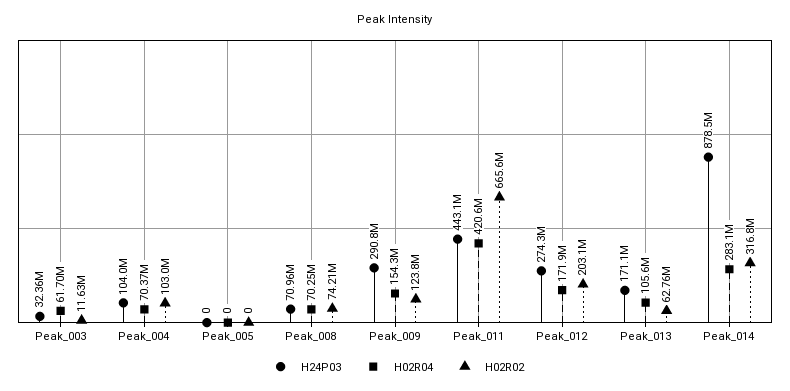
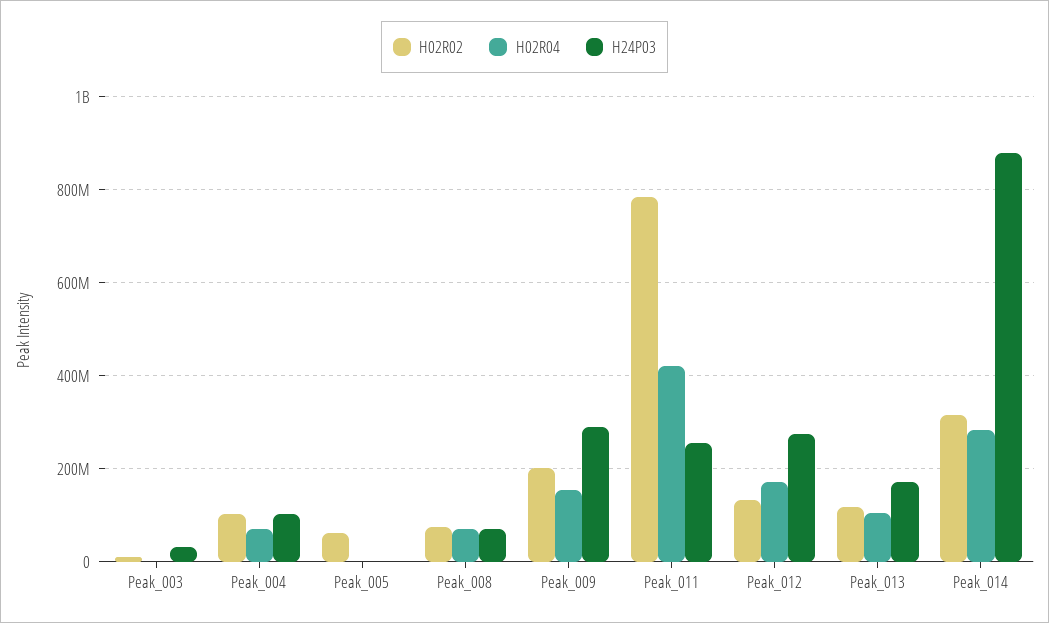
H02R04, Peak_003: 61700000 -> 0
H02R02, Peak_005: 0 -> 60000000
H02R02, Peak_009: 123800000 -> 200000000
H24P03, Peak_011: 443100000 -> 260000000
H02R02, Peak_011: 665600000 -> 780000000
H02R02, Peak_012: 203100000 -> 140000000
H02R02, Peak_013: 62760000 -> 120000000

